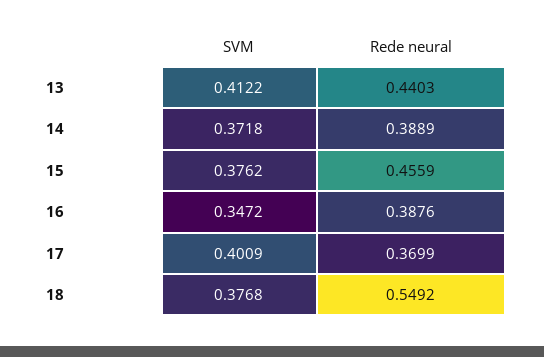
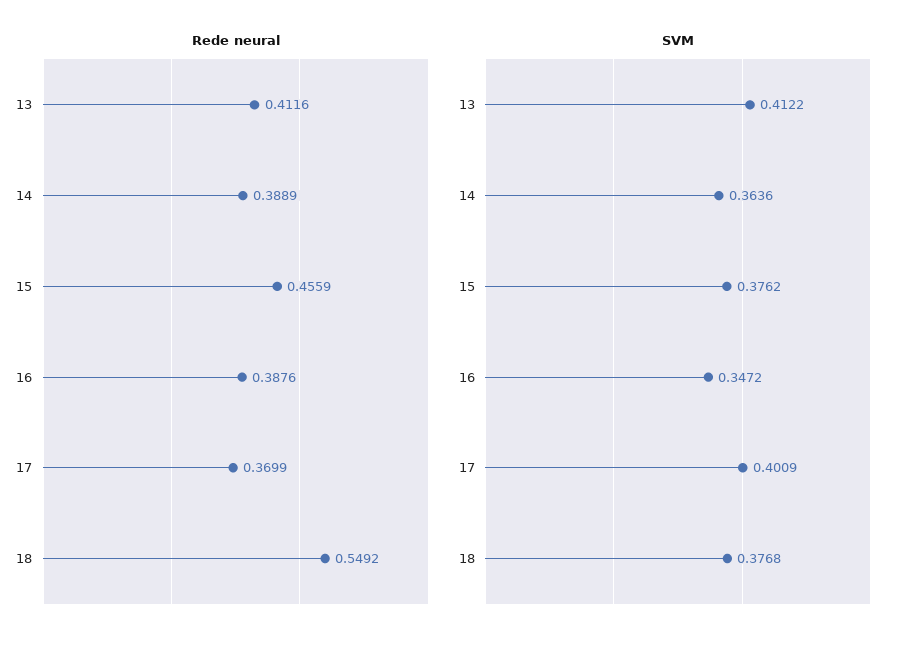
Rede neural, 13: 0.4403 -> 0.4116
SVM, 14: 0.3718 -> 0.3636

